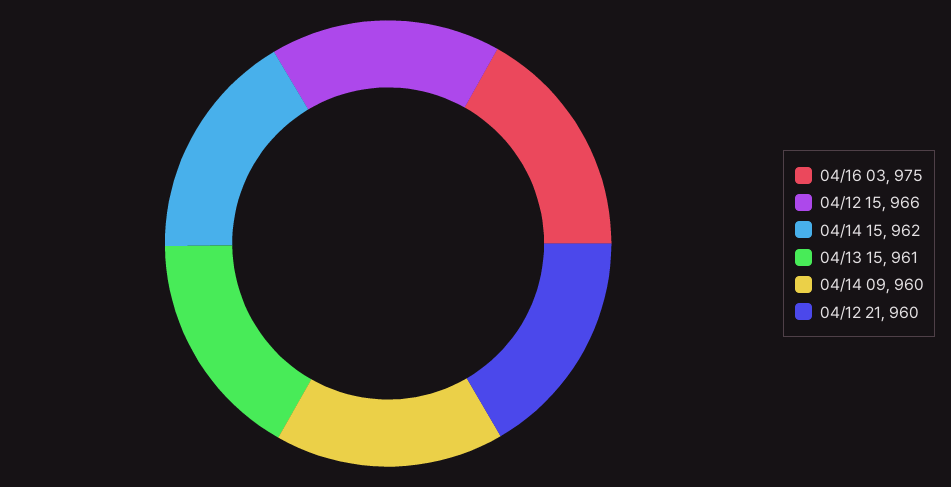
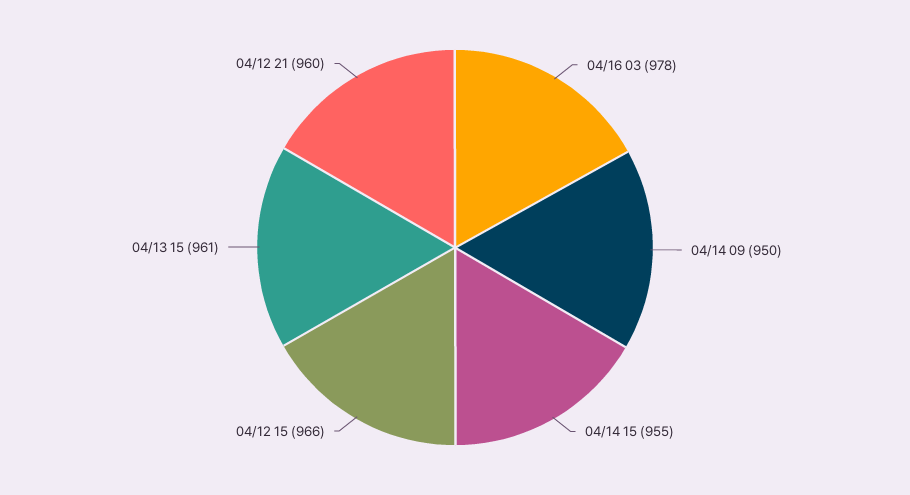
04/16 03: 975 -> 978
04/14 15: 962 -> 955
04/14 09: 960 -> 950

